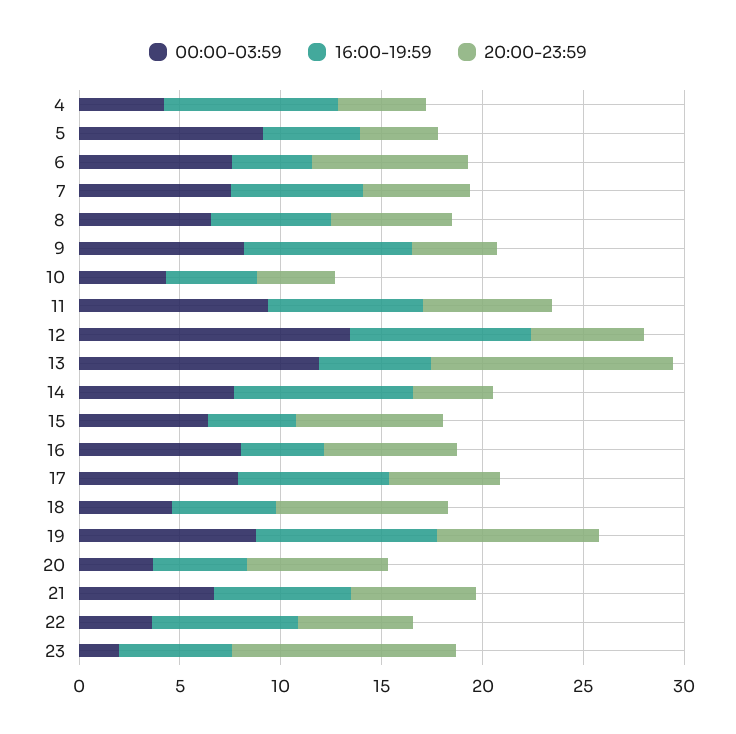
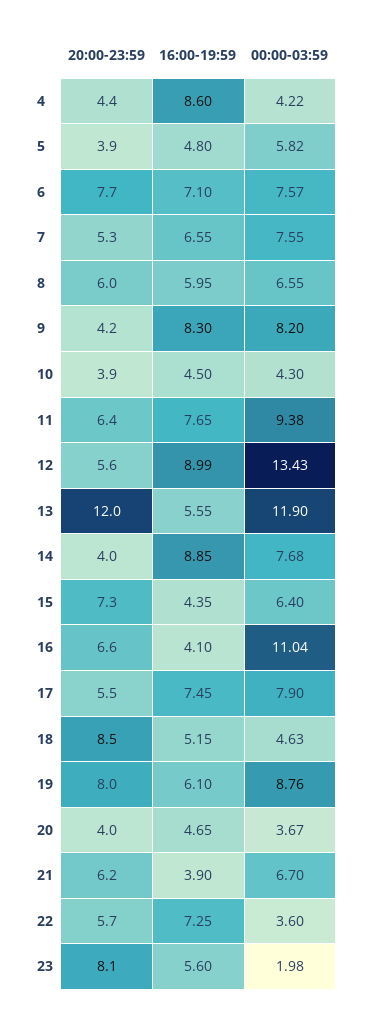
00:00-03:59, 5: 9 -> 5.82
16:00-19:59, 6: 4 -> 7.1
00:00-03:59, 16: 8 -> 11.04
16:00-19:59, 19: 9 -> 6.1
20:00-23:59, 20: 7 -> 4
16:00-19:59, 21: 7 -> 3.9
20:00-23:59, 23: 11 -> 8.1

